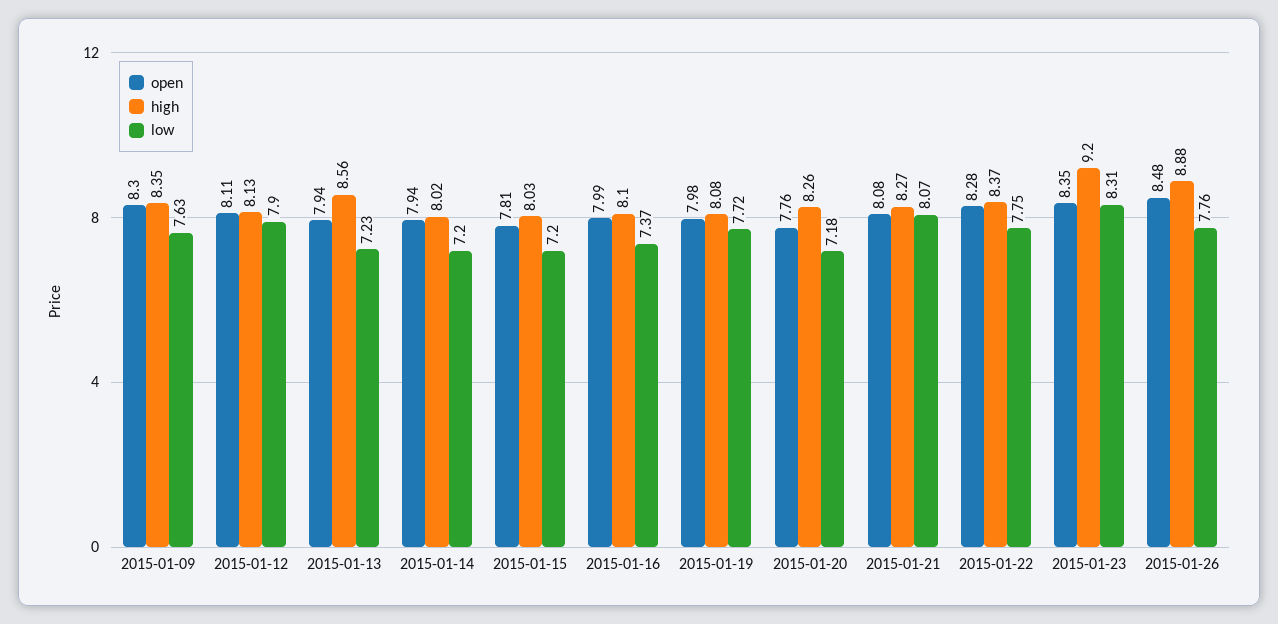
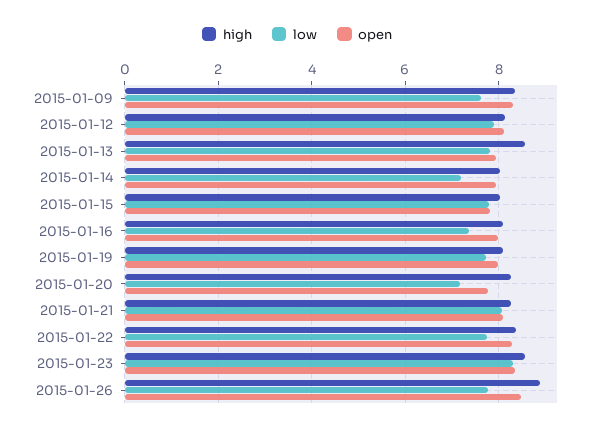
low, 2015-01-13: 7.23 -> 7.8
low, 2015-01-15: 7.2 -> 7.8
high, 2015-01-23: 9.2 -> 8.6

